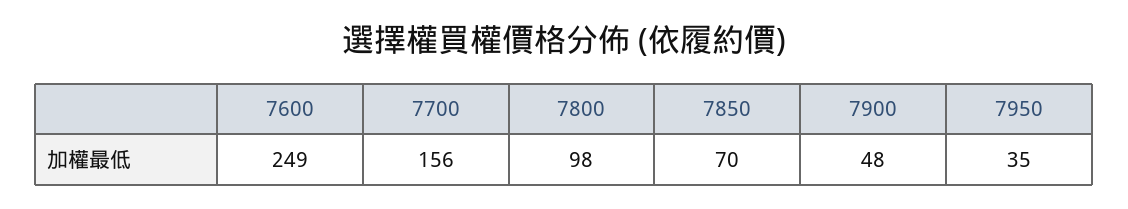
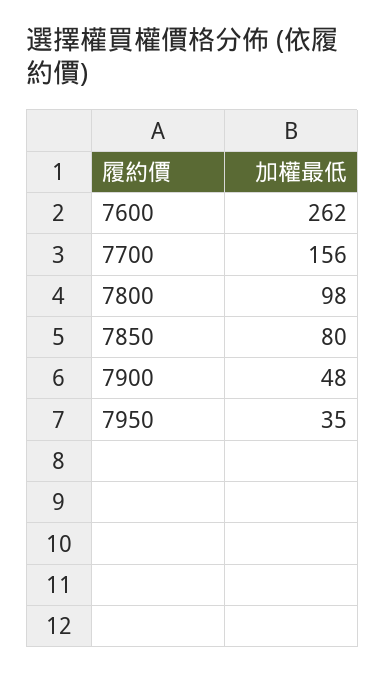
7600: 249 -> 262
7850: 70 -> 80

